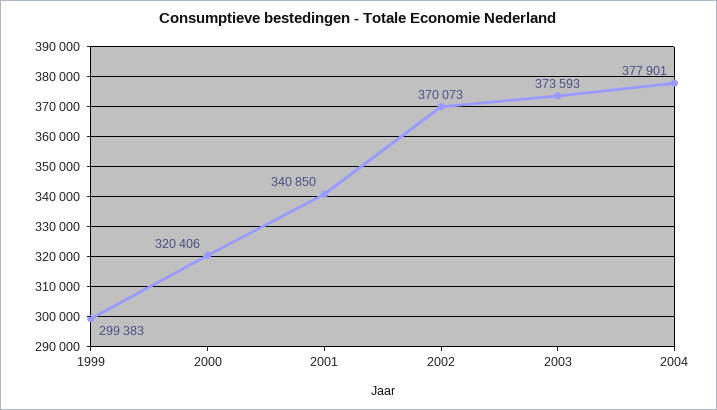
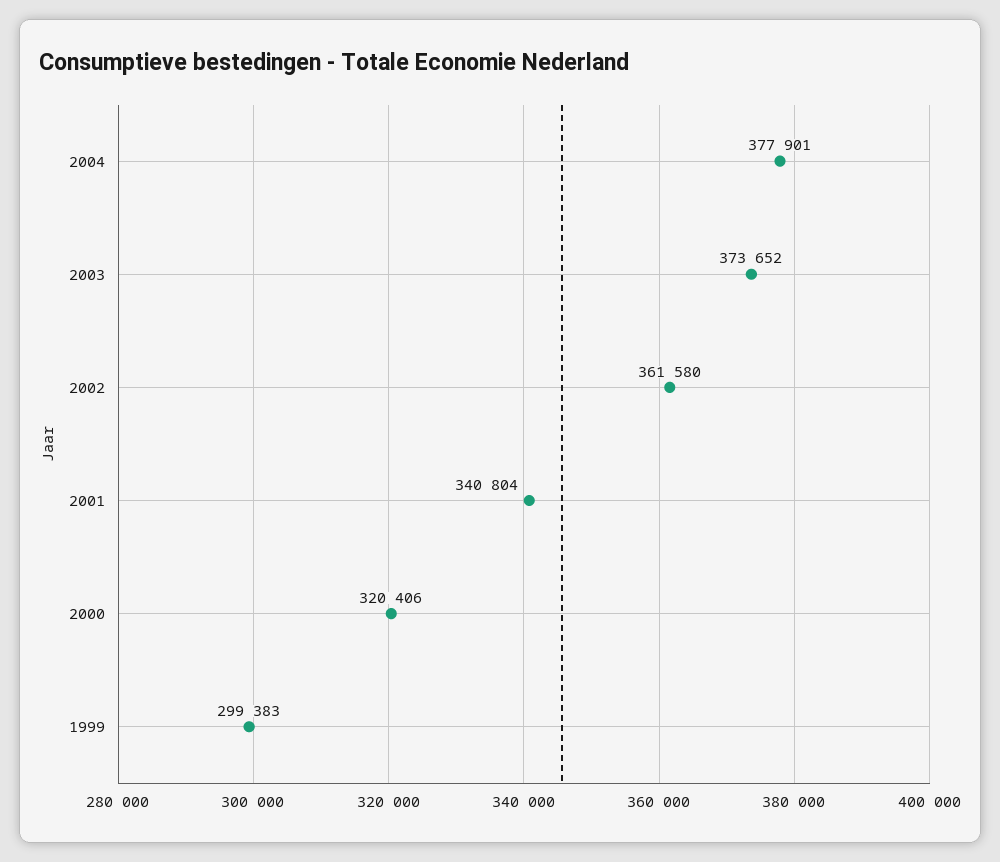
2001: 340850 -> 340804
2002: 370073 -> 361580
2003: 373593 -> 373652

